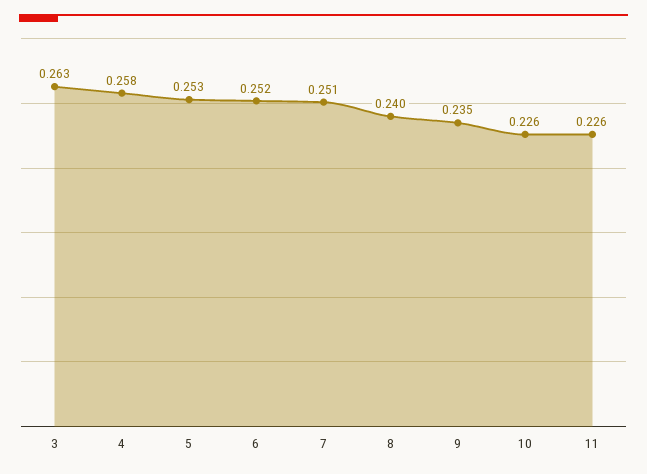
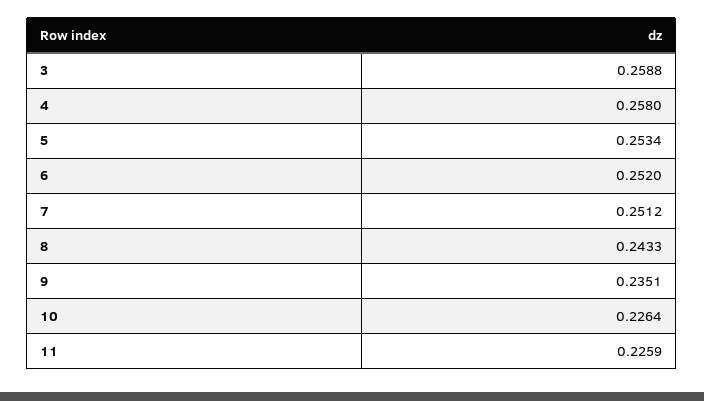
3: 0.263 -> 0.2588
8: 0.24 -> 0.2433

